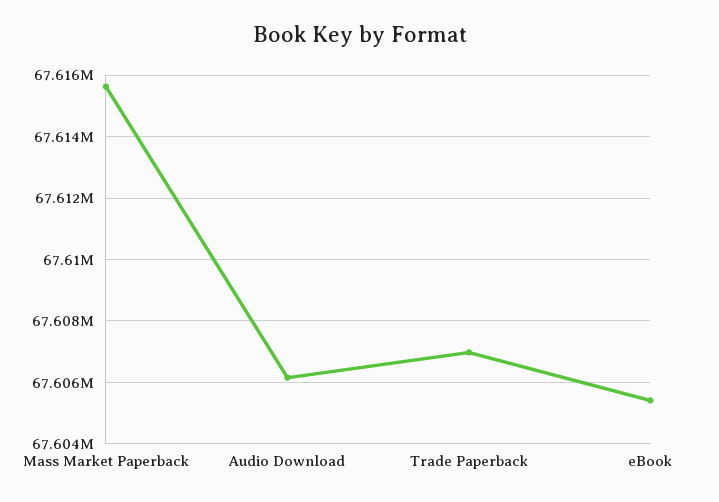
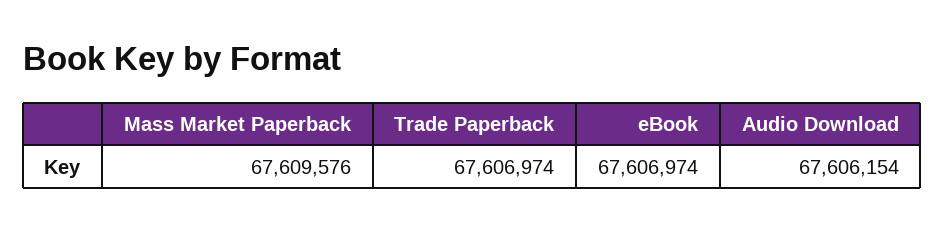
Mass Market Paperback: 67615600 -> 67609576
eBook: 67605400 -> 67606974

